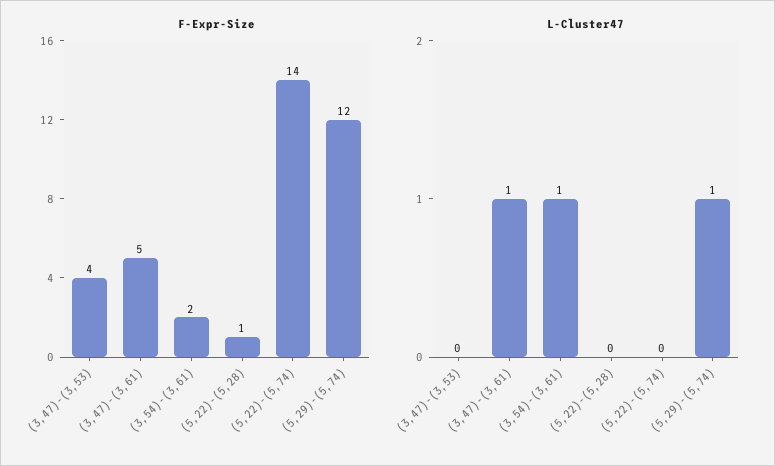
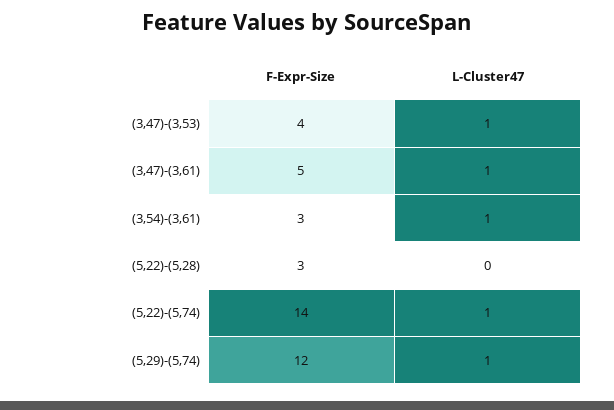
F-Expr-Size, (3,54)-(3,61): 2 -> 3
F-Expr-Size, (5,22)-(5,28): 1 -> 3
L-Cluster47, (3,47)-(3,53): 0 -> 1
L-Cluster47, (5,22)-(5,74): 0 -> 1

